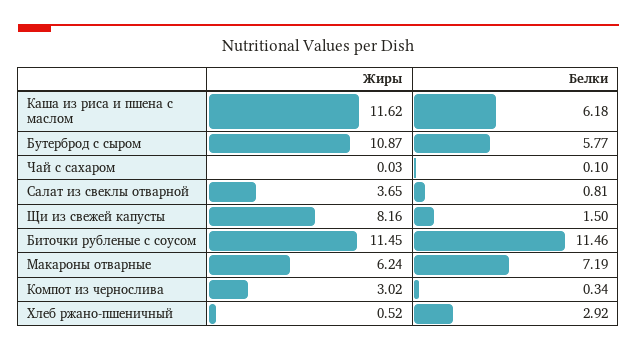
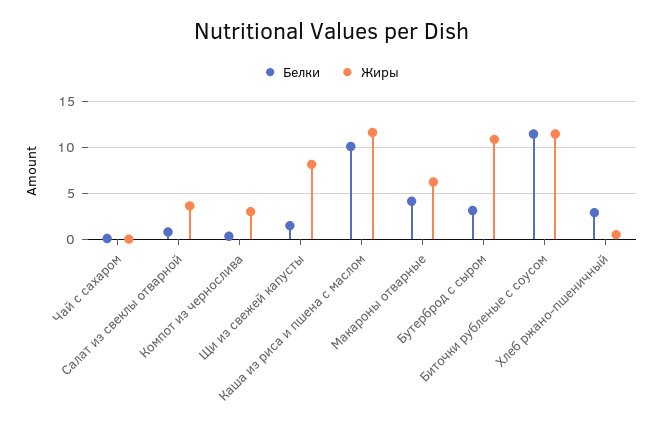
Белки, Каша из риса и пшена с маслом: 6.18 -> 10
Белки, Бутерброд с сыром: 5.77 -> 3
Белки, Макароны отварные: 7.19 -> 4

